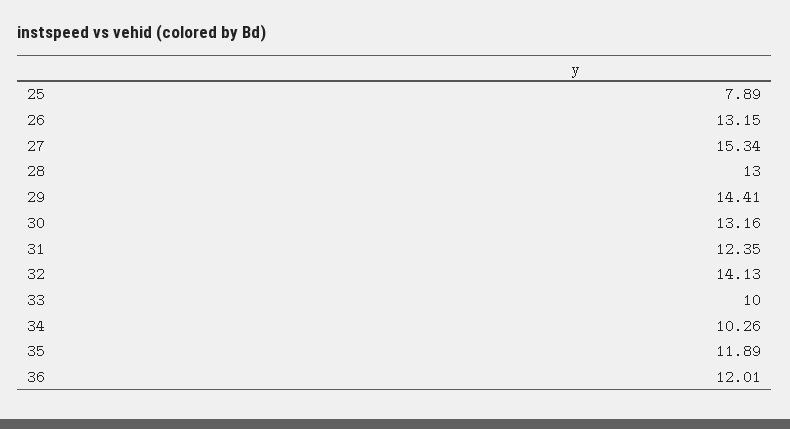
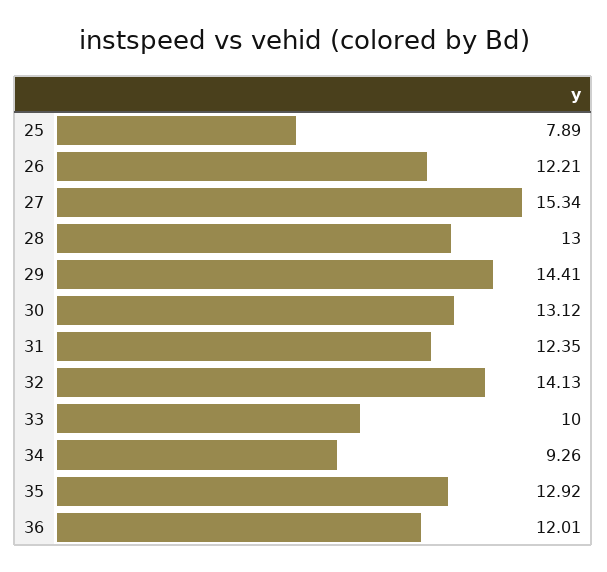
26: 13.15 -> 12.21
30: 13.16 -> 13.12
34: 10.26 -> 9.26
35: 11.89 -> 12.92

